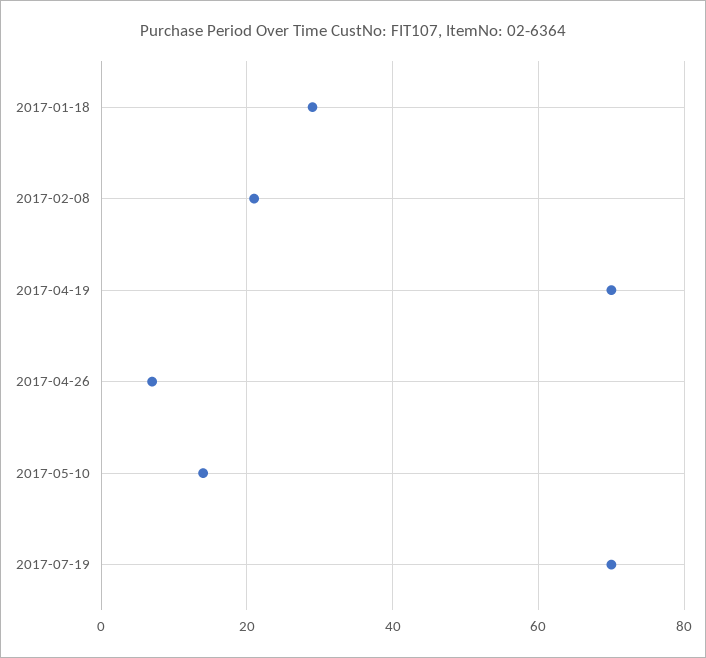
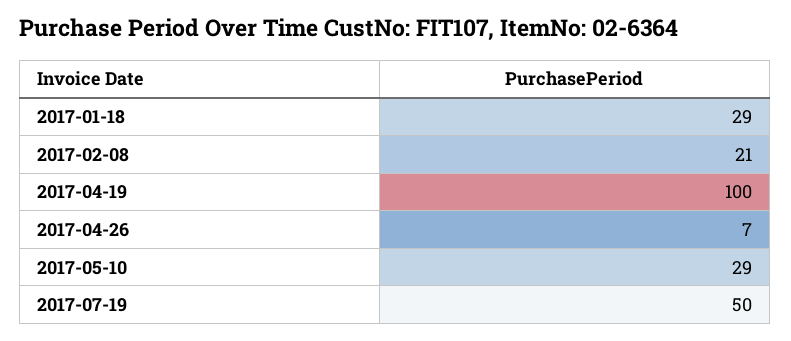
2017-04-19: 70 -> 100
2017-05-10: 15 -> 29
2017-07-19: 70 -> 50

